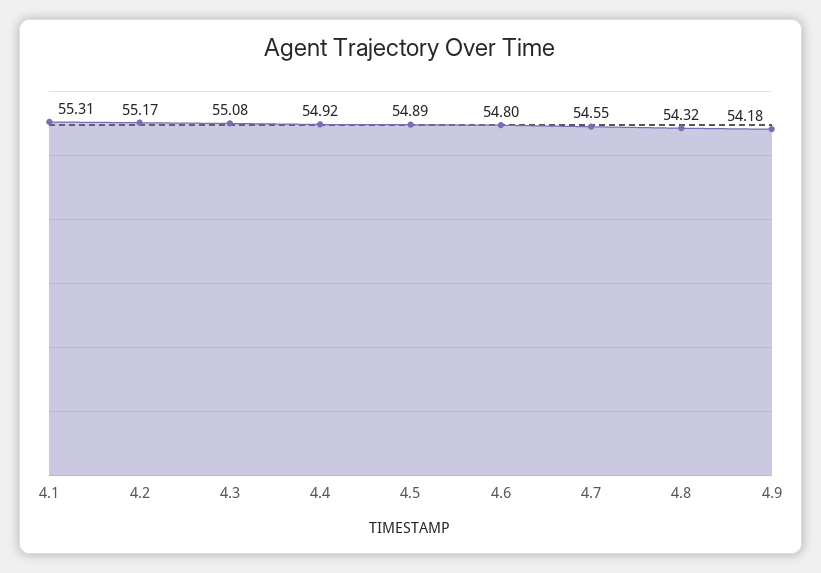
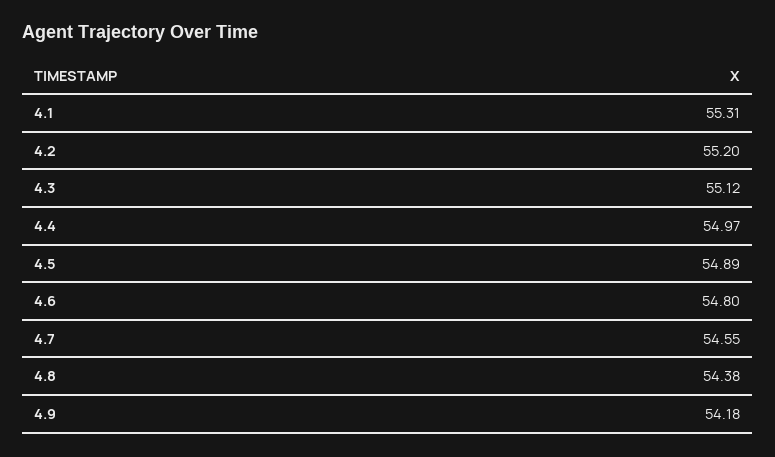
4.2: 55.17 -> 55.2
4.3: 55.08 -> 55.12
4.4: 54.92 -> 54.97
4.8: 54.32 -> 54.38

